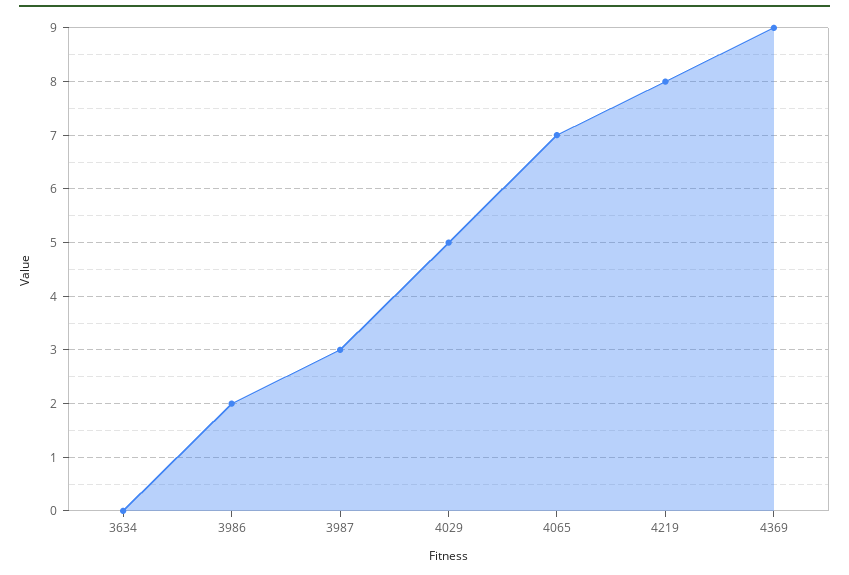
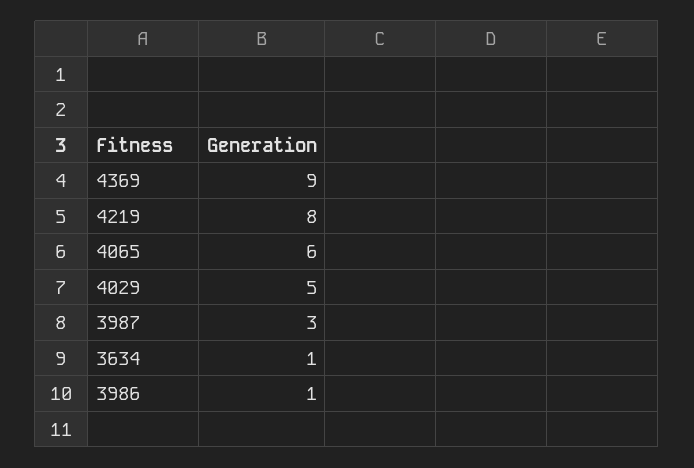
3634: 0 -> 1
3986: 2 -> 1
4065: 7 -> 6

